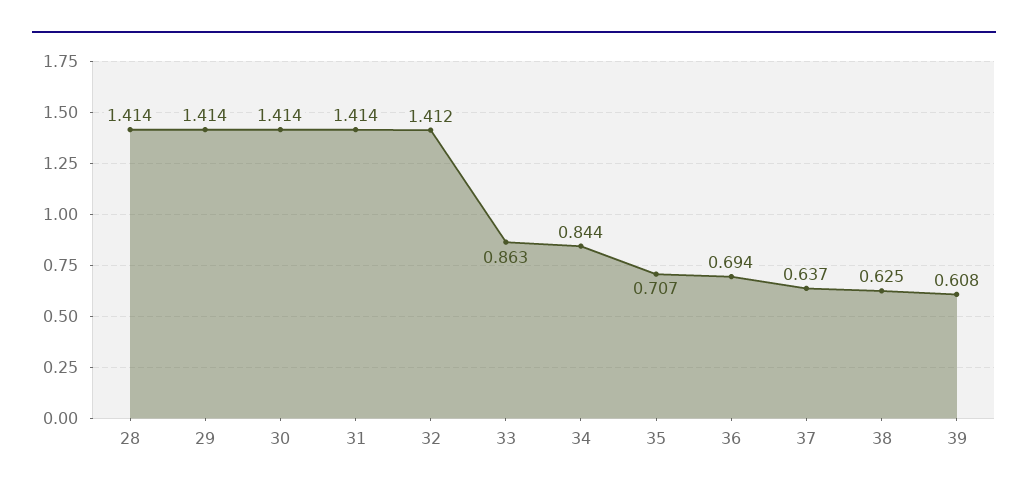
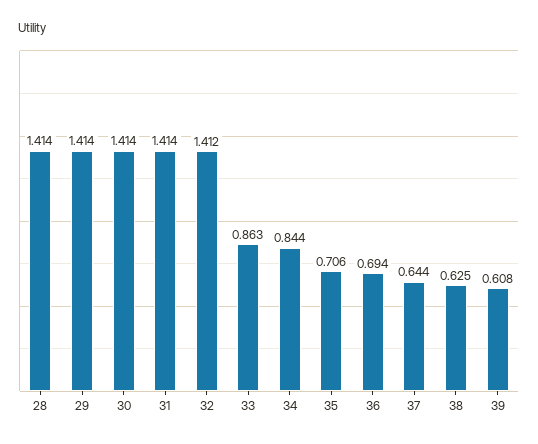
35: 0.707 -> 0.706
37: 0.637 -> 0.644

